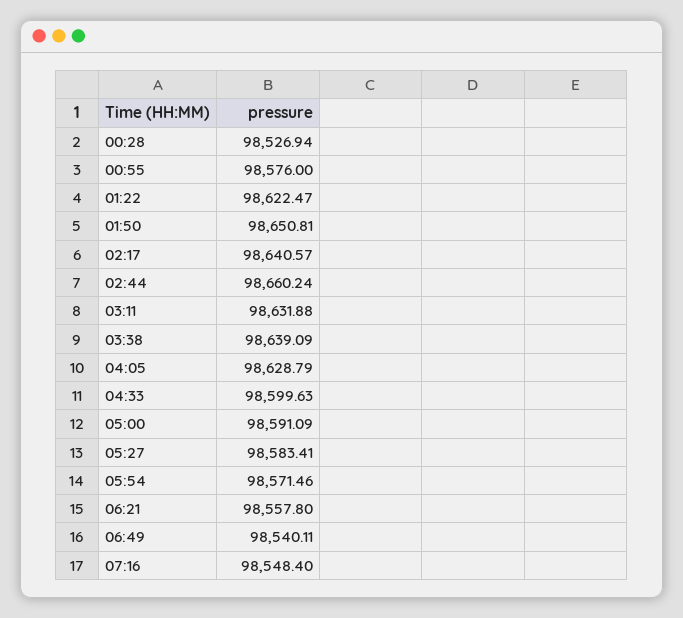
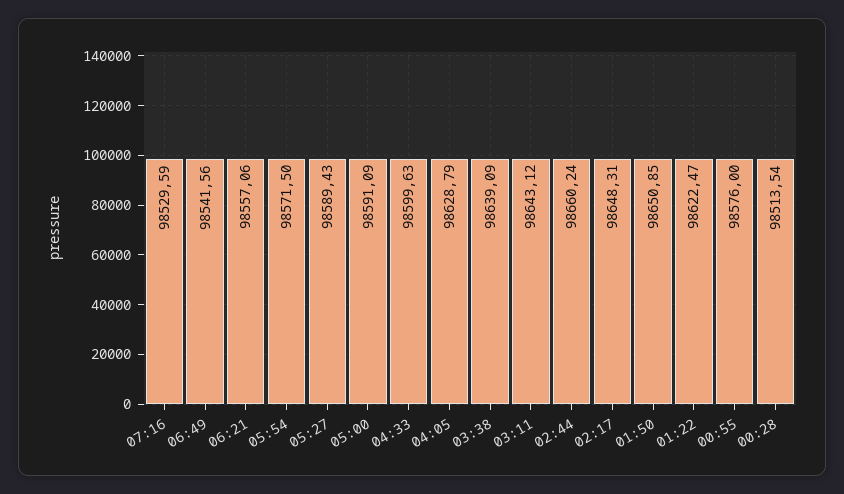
00:28: 98526.94 -> 98513.54
01:50: 98650.81 -> 98650.85
02:17: 98640.57 -> 98648.31
03:11: 98631.88 -> 98643.12
05:27: 98583.41 -> 98589.43
05:54: 98571.46 -> 98571.5
06:21: 98557.8 -> 98557.06
06:49: 98540.11 -> 98541.56
07:16: 98548.4 -> 98529.59

